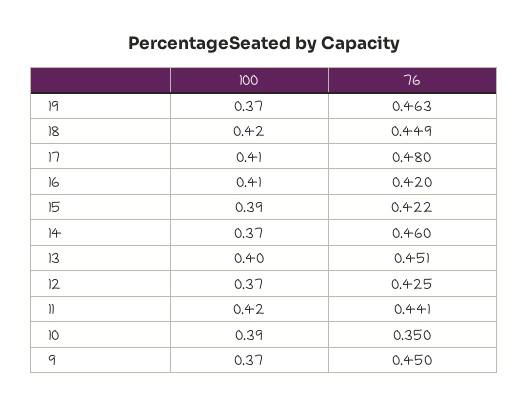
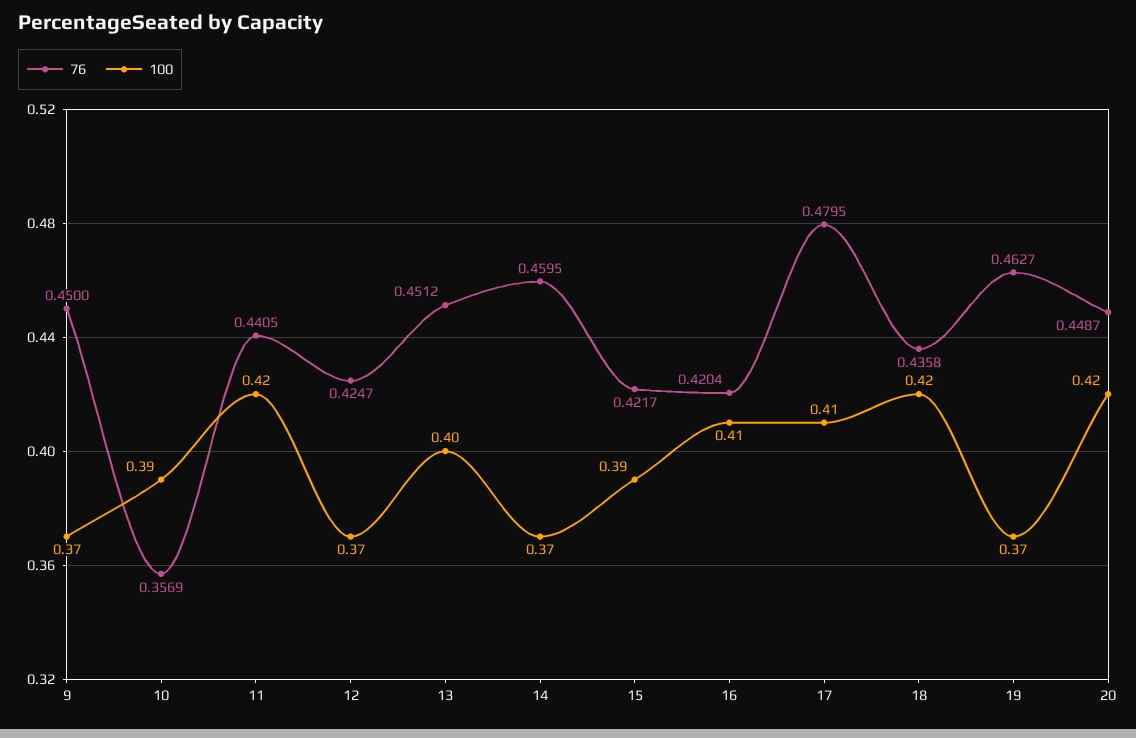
76, 18: 0.449 -> 0.4358
76, 10: 0.35 -> 0.3569
76, 20: none -> 0.4487
100, 20: none -> 0.42

